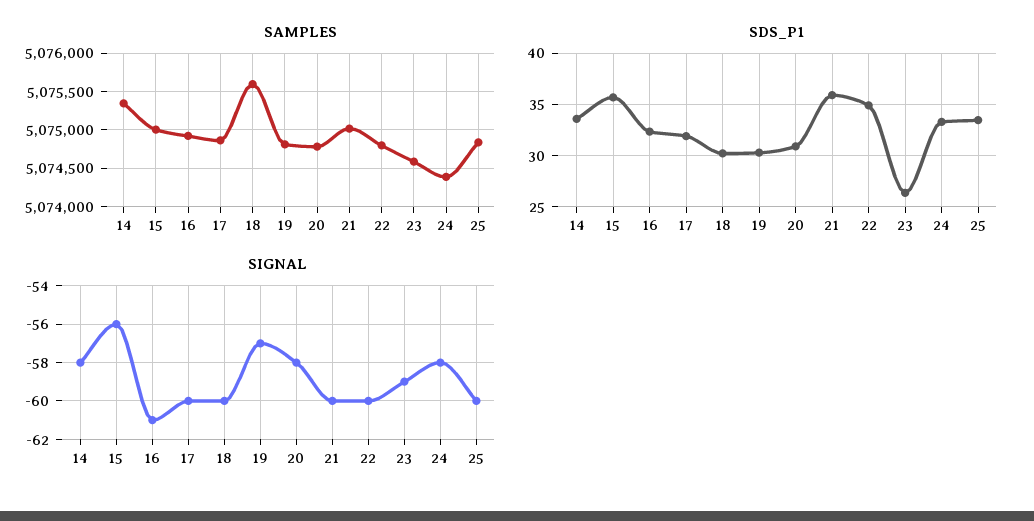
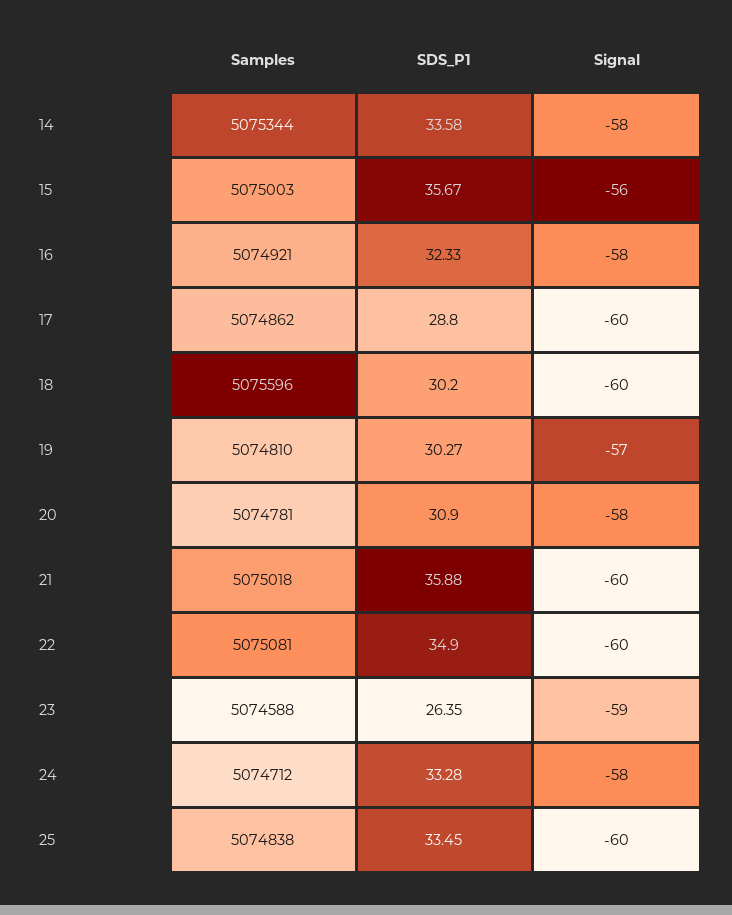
SAMPLES, 22: 5074800 -> 5075081
SAMPLES, 24: 5074400 -> 5074712
SDS_P1, 17: 32 -> 28.8
SIGNAL, 16: -61 -> -58

